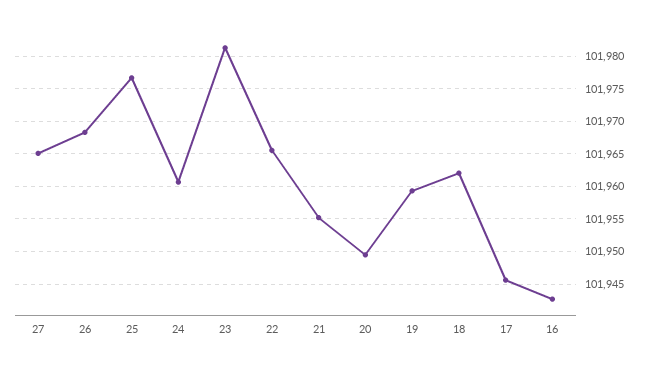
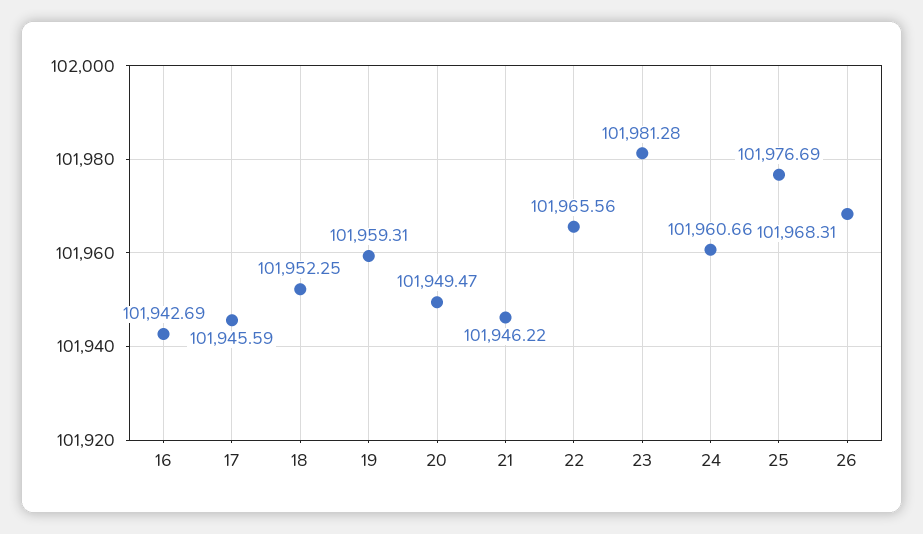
27: 101965 -> none
21: 101955 -> 101946.22
18: 101962 -> 101952.25

